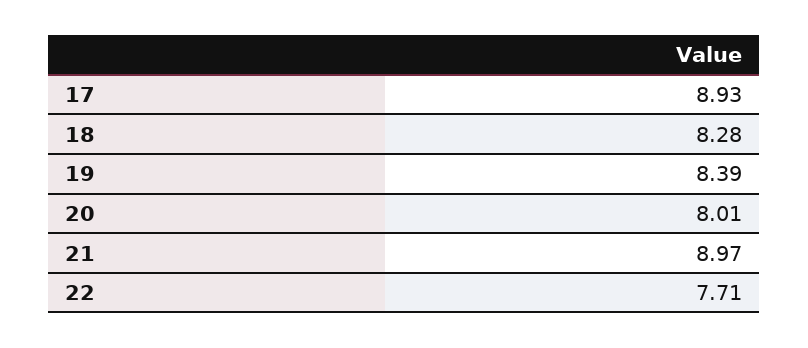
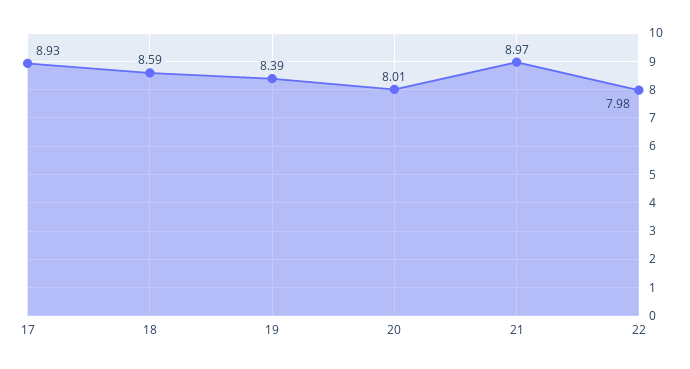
18: 8.28 -> 8.59
22: 7.71 -> 7.98

